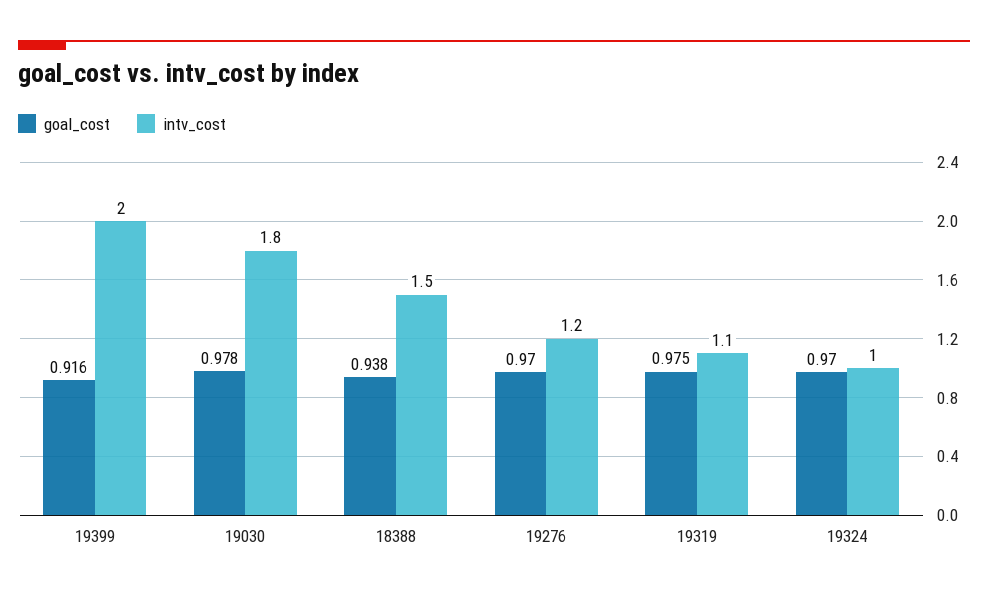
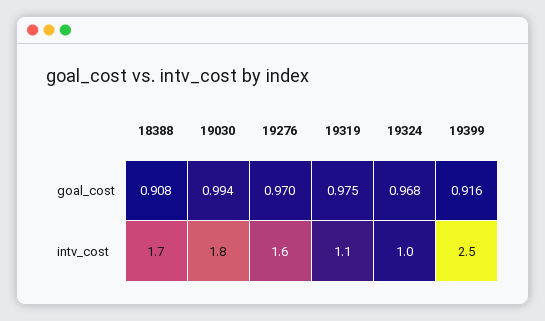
intv_cost, 19399: 2 -> 2.5
goal_cost, 19030: 0.978 -> 0.994
goal_cost, 18388: 0.938 -> 0.908
intv_cost, 18388: 1.5 -> 1.7
intv_cost, 19276: 1.2 -> 1.6
goal_cost, 19324: 0.97 -> 0.968

